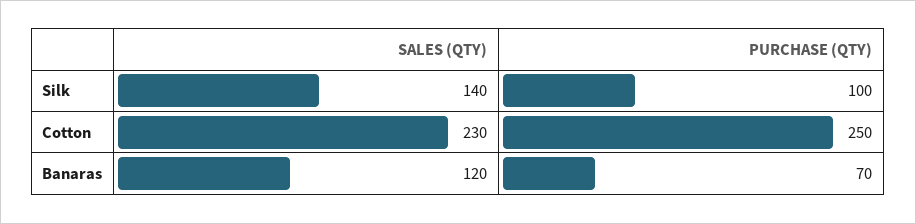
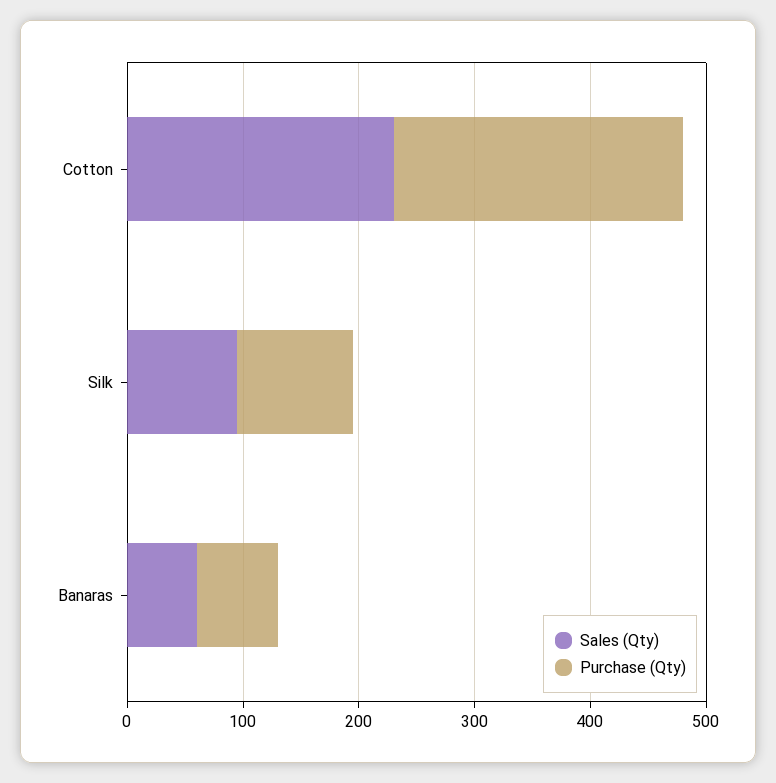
SALES (QTY), Silk: 140 -> 100
SALES (QTY), Banaras: 120 -> 60

